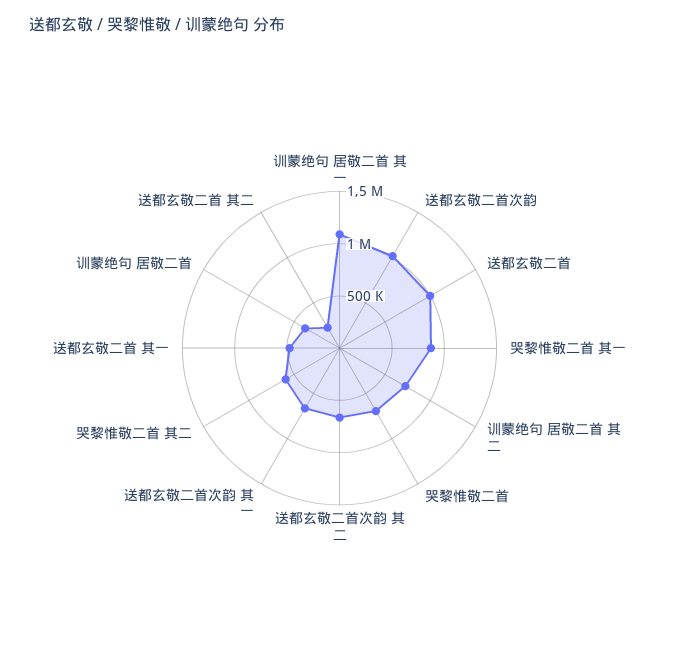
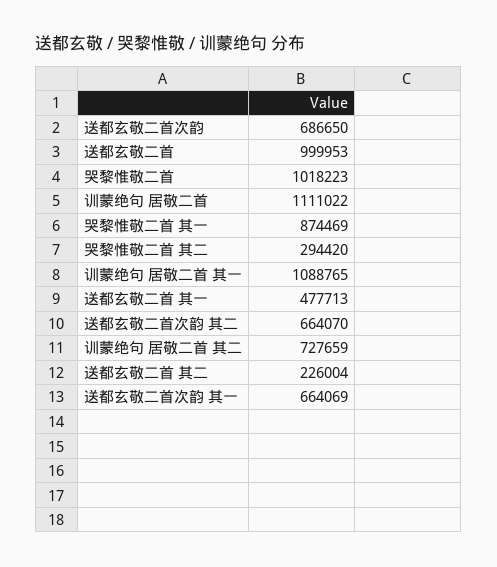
送都玄敬二首次韵: 1000000 -> 686650
哭黎惟敬二首: 700000 -> 1018223
哭黎惟敬二首 其二: 600000 -> 294420
训蒙绝句 居敬二首: 400000 -> 1111022

